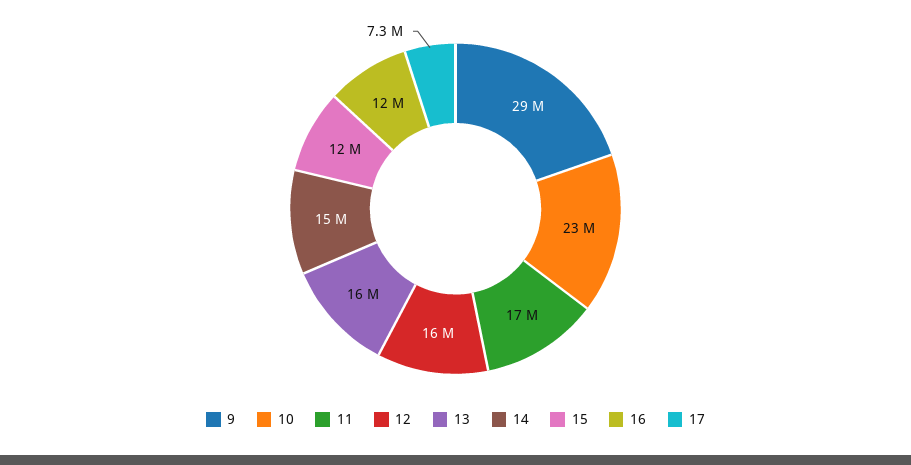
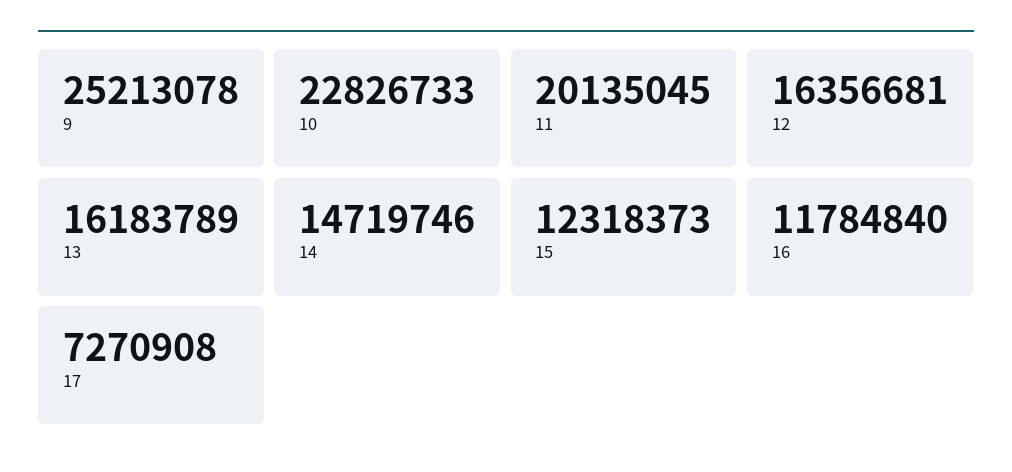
9: 29000000 -> 25213078
11: 17000000 -> 20135045

